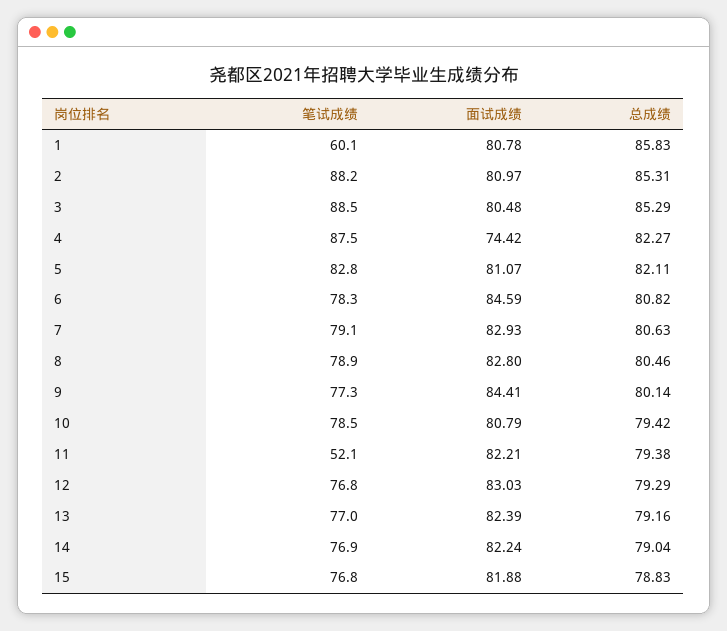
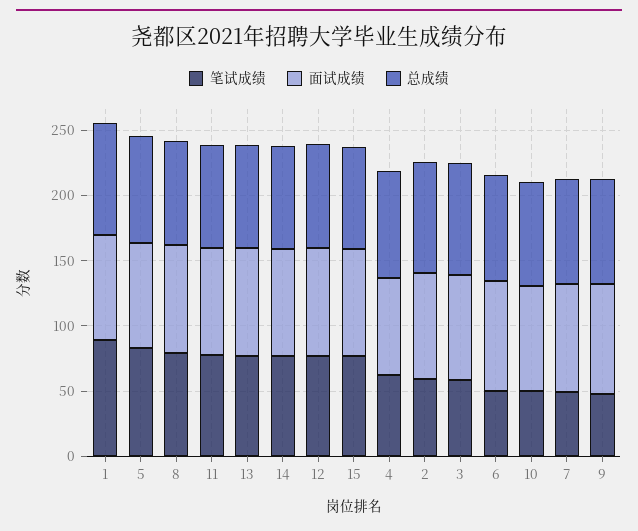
笔试成绩, 1: 60.1 -> 90
笔试成绩, 2: 88.2 -> 60
笔试成绩, 3: 88.5 -> 60
笔试成绩, 4: 87.5 -> 60
笔试成绩, 6: 78.3 -> 50
笔试成绩, 7: 79.1 -> 50
笔试成绩, 9: 77.3 -> 50
笔试成绩, 10: 78.5 -> 50
笔试成绩, 11: 52.1 -> 80

